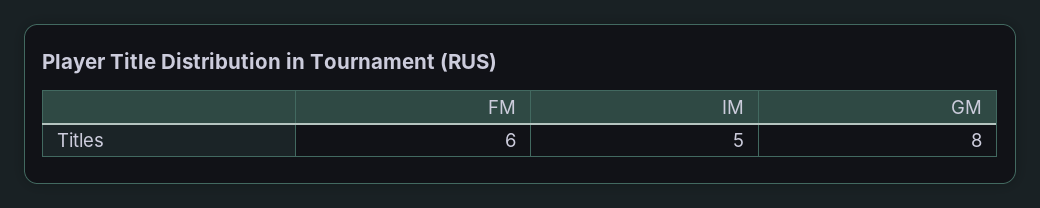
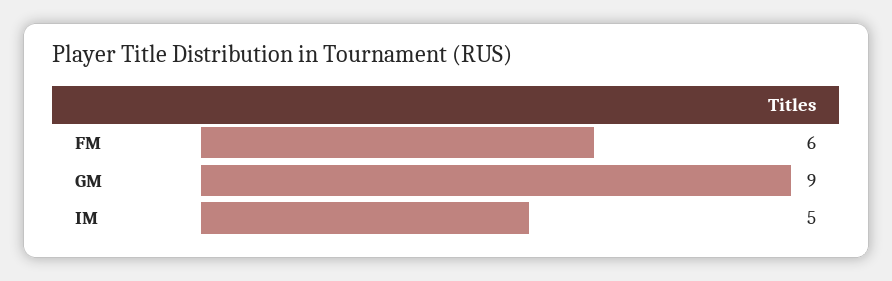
GM: 8 -> 9

